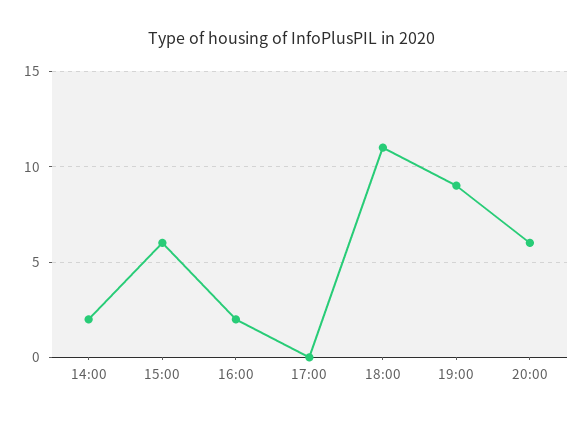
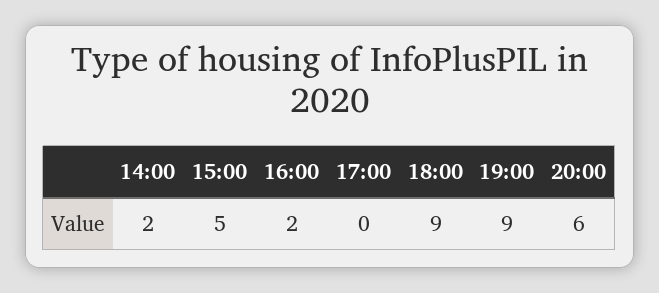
15:00: 6 -> 5
18:00: 11 -> 9

